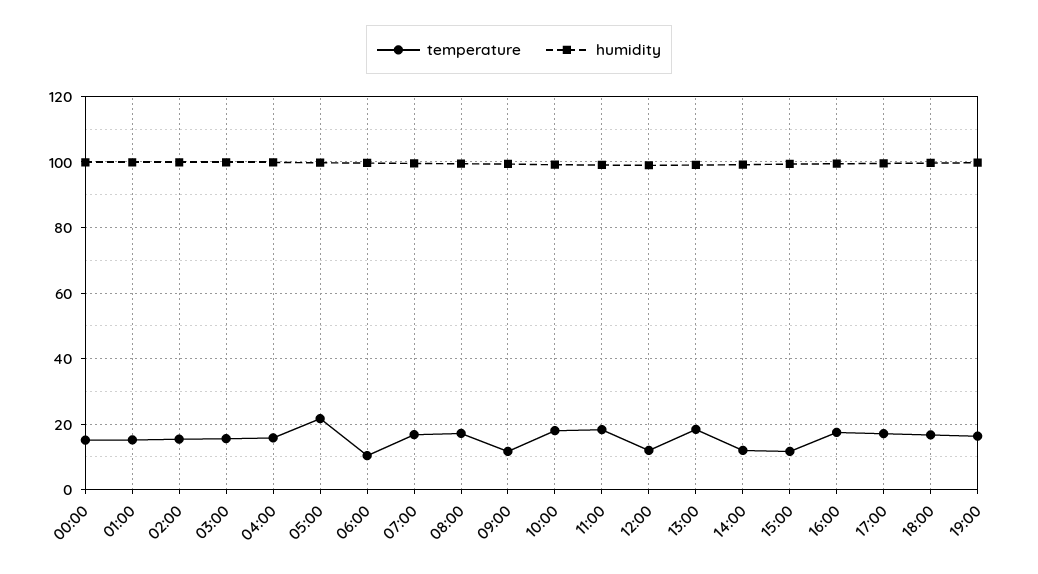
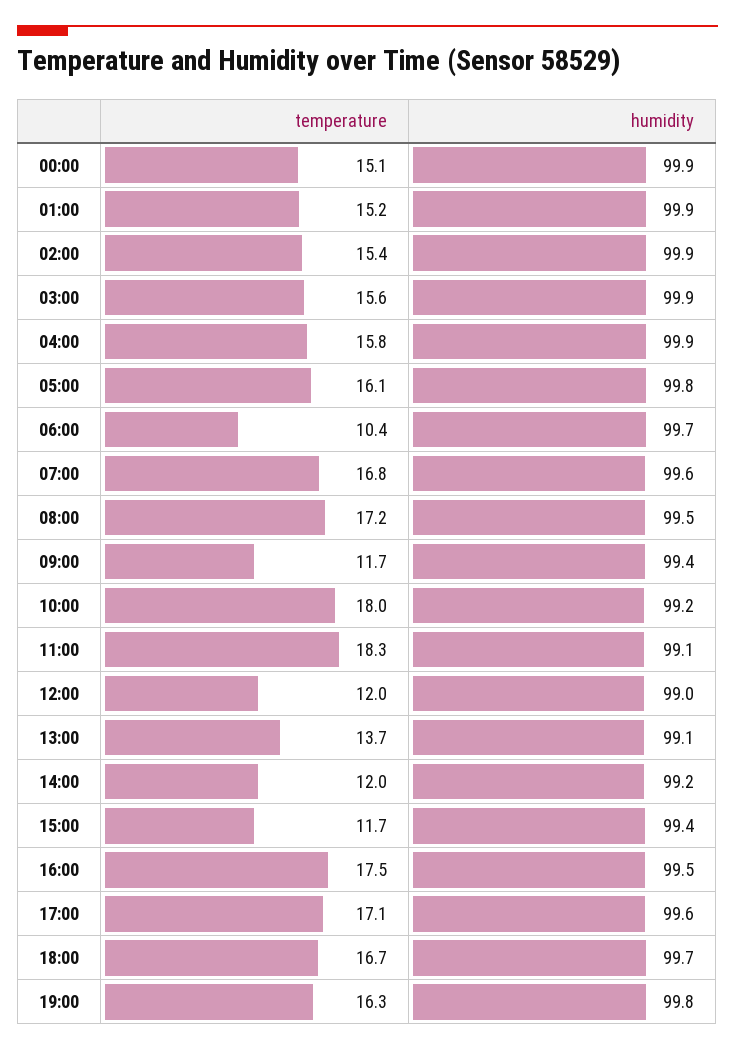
temperature, 05:00: 22 -> 16.1
temperature, 13:00: 18 -> 13.7

